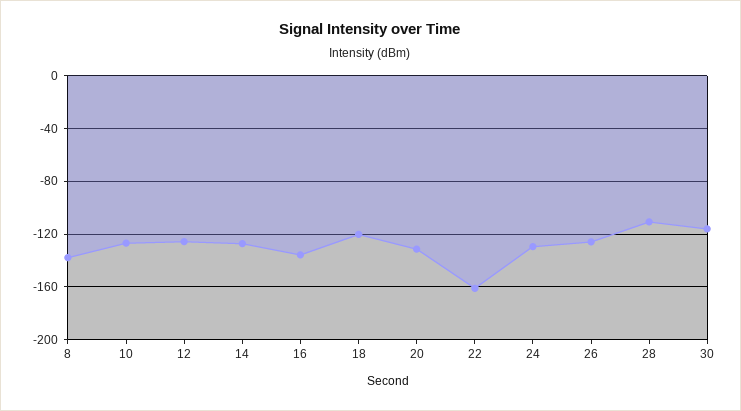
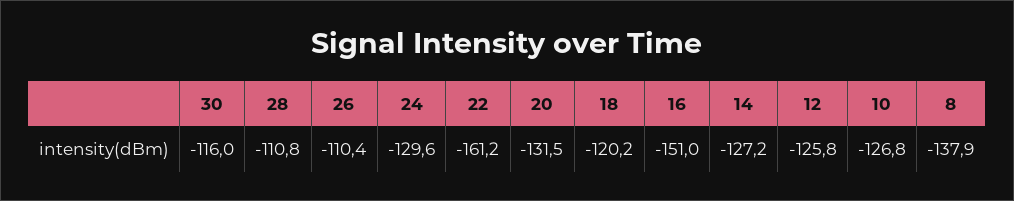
16: -135 -> -151
26: -125 -> -110.4

